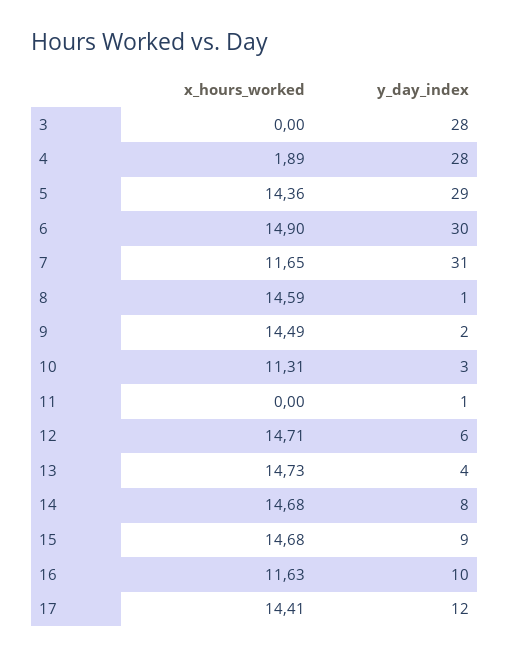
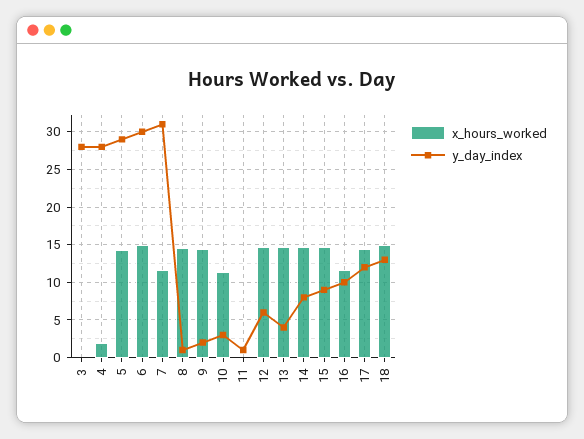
x_hours_worked, 18: none -> 15
y_day_index, 18: none -> 13

